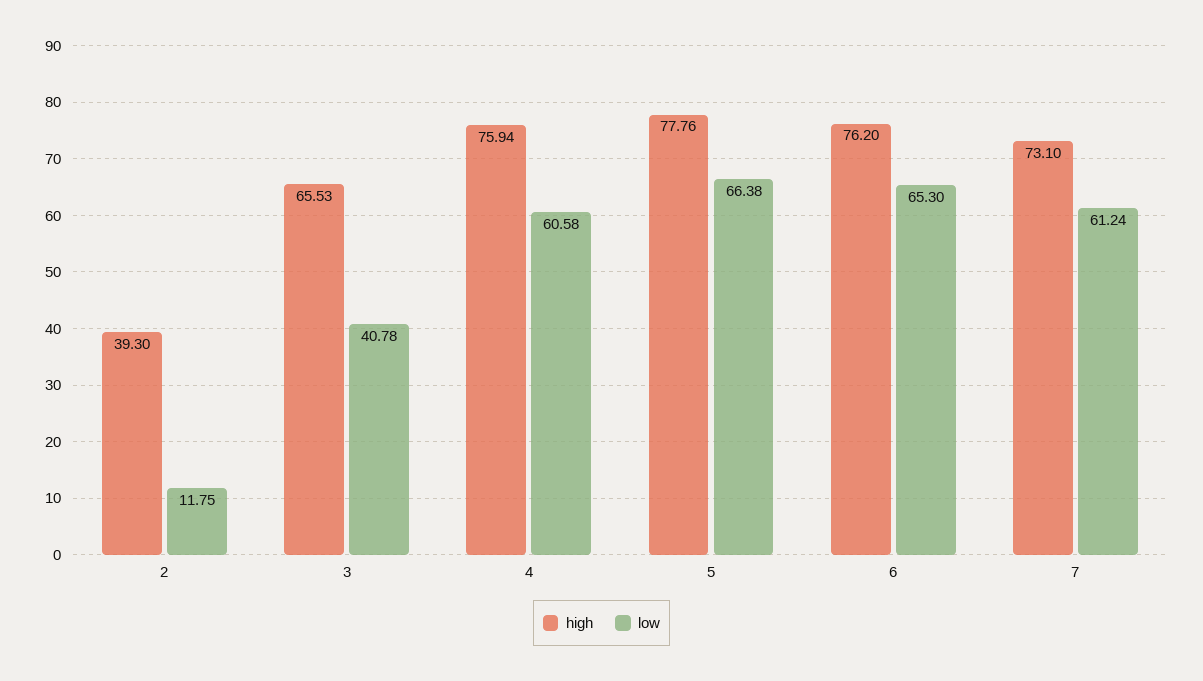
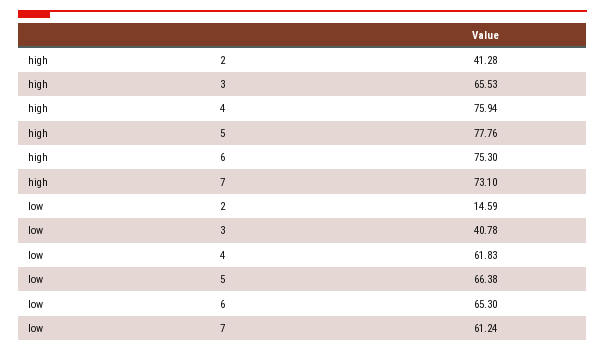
high, 2: 39.3 -> 41.28
low, 2: 11.75 -> 14.59
low, 4: 60.58 -> 61.83
high, 6: 76.2 -> 75.3

